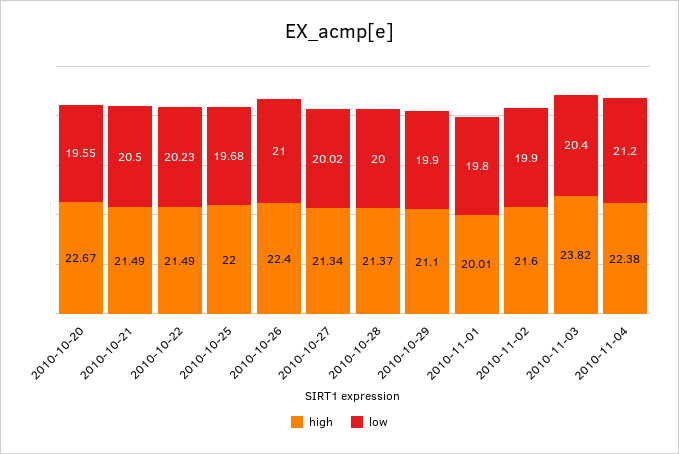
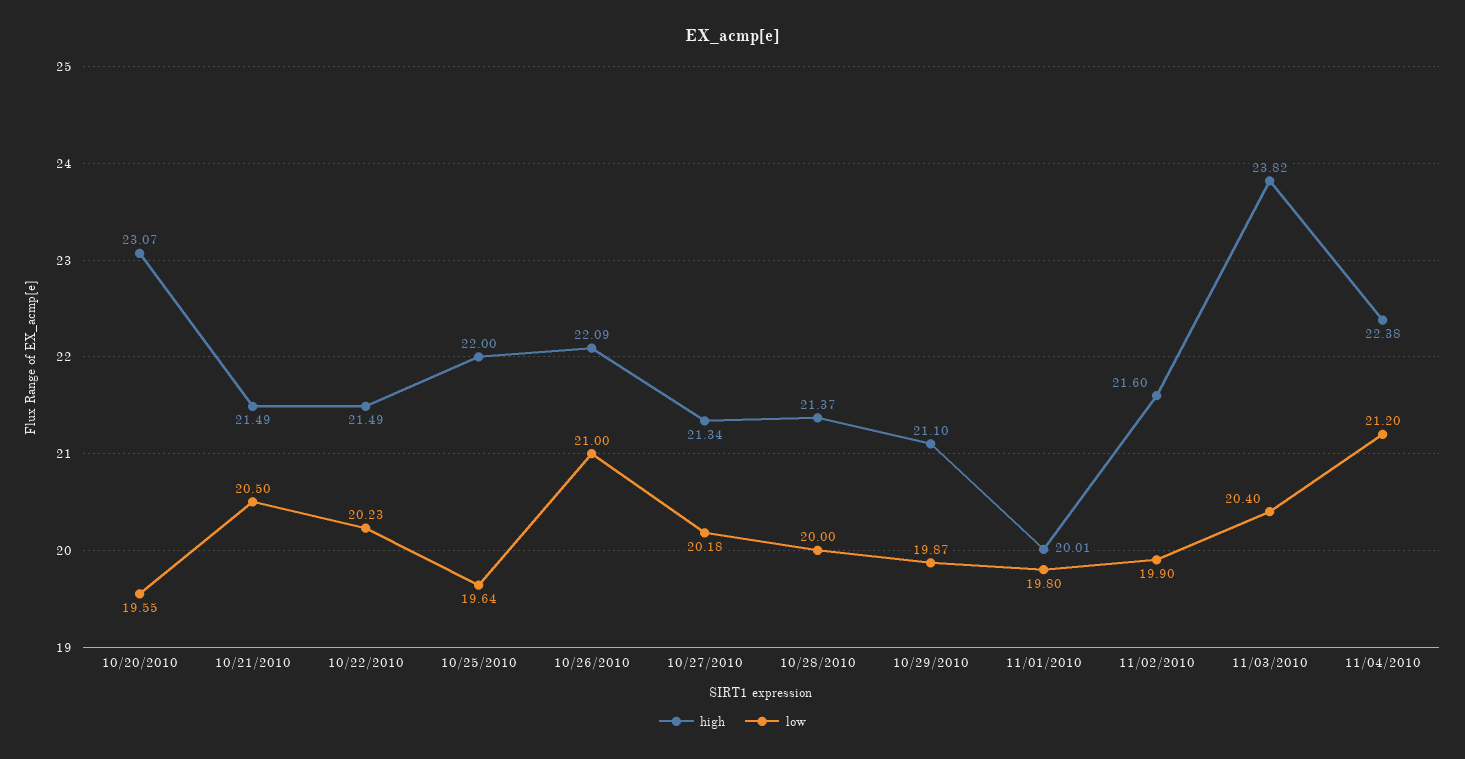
high, 2010-10-20: 22.67 -> 23.07
low, 2010-10-25: 19.68 -> 19.64
high, 2010-10-26: 22.4 -> 22.09
low, 2010-10-27: 20.02 -> 20.18
low, 2010-10-29: 19.9 -> 19.87

